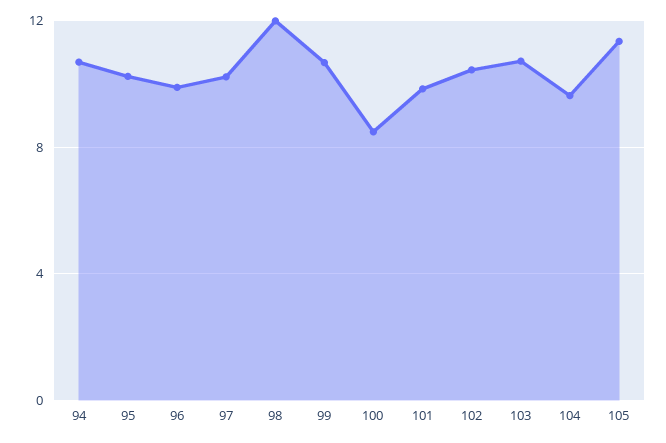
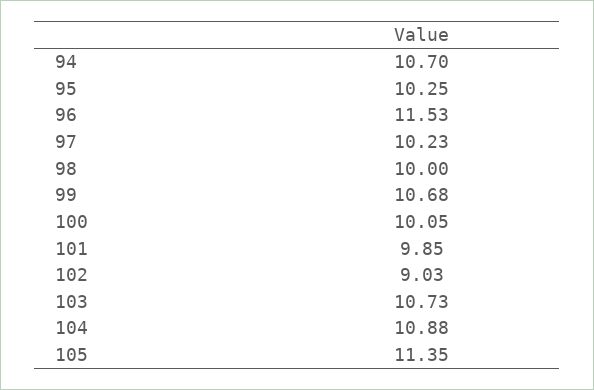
96: 10 -> 11.53
98: 12 -> 10
100: 8.5 -> 10.05
102: 10.5 -> 9.03
104: 9.5 -> 10.88

